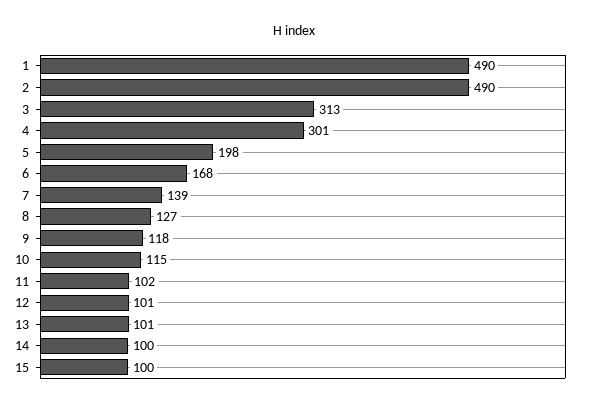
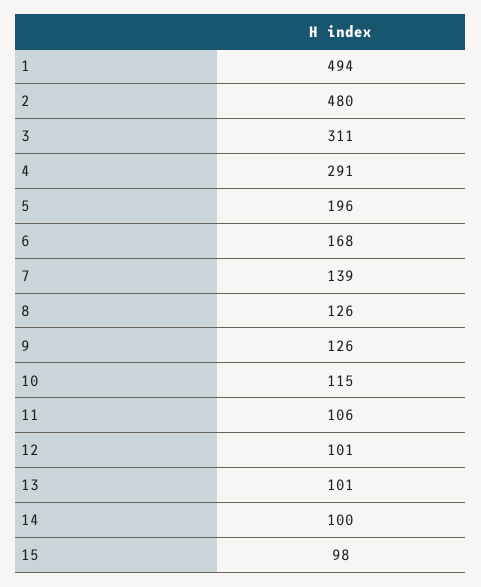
1: 490 -> 494
2: 490 -> 480
3: 313 -> 311
4: 301 -> 291
5: 198 -> 196
8: 127 -> 126
9: 118 -> 126
11: 102 -> 106
15: 100 -> 98

